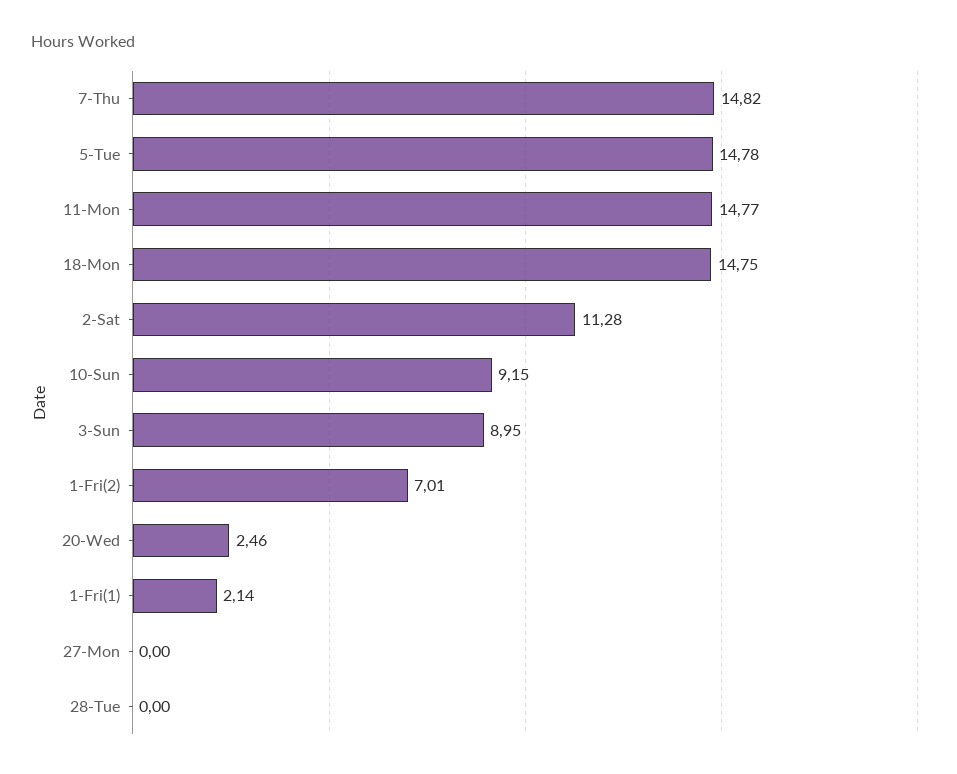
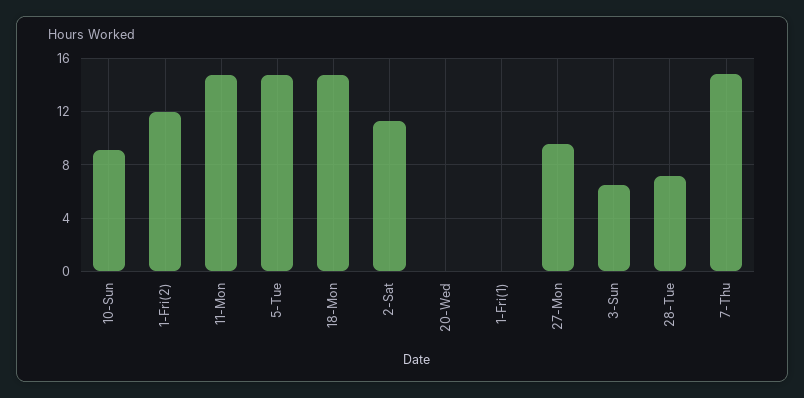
3-Sun: 8.95 -> 6.5
1-Fri(2): 7.01 -> 12
20-Wed: 2.46 -> 0
1-Fri(1): 2.14 -> 0
27-Mon: 0 -> 9.5
28-Tue: 0 -> 7

